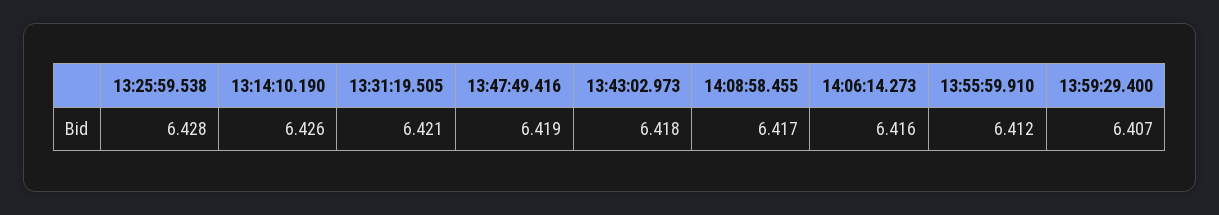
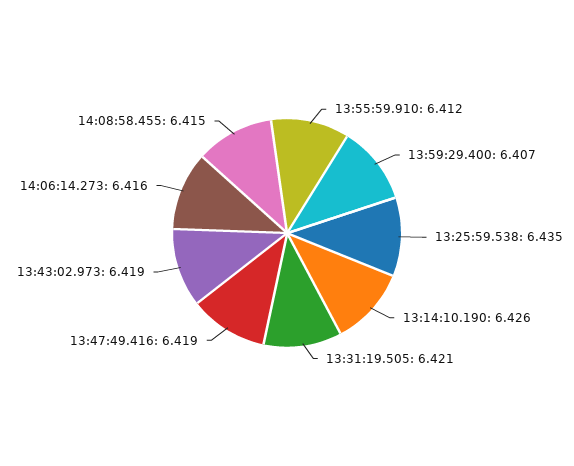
13:25:59.538: 6.428 -> 6.435
13:43:02.973: 6.418 -> 6.419
14:08:58.455: 6.417 -> 6.415

